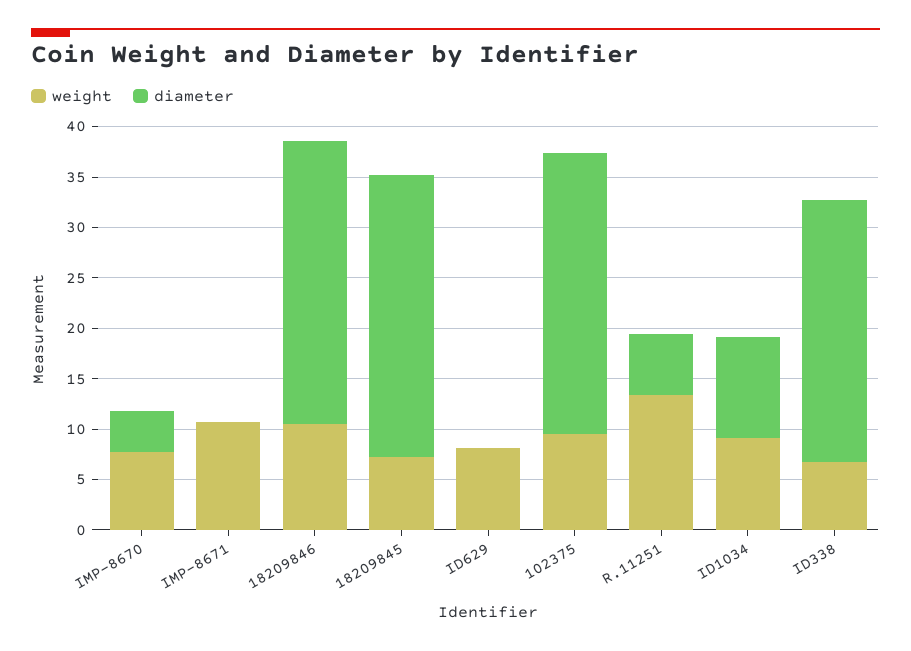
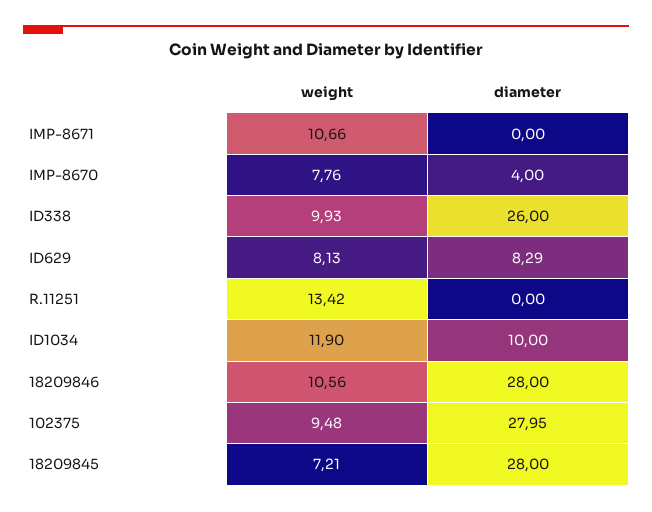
diameter, ID629: 0 -> 8.29
diameter, R.11251: 6 -> 0
weight, ID1034: 9 -> 11.9
weight, ID338: 7 -> 9.93

